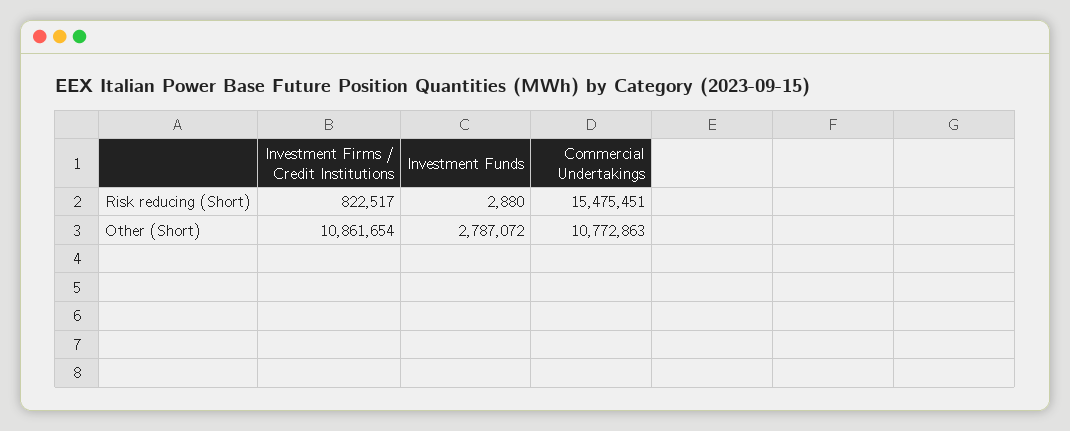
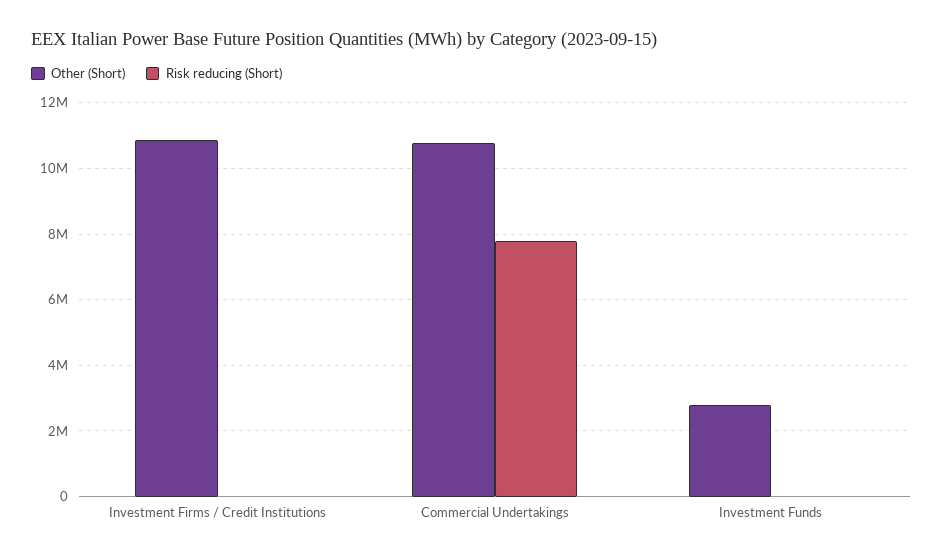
Risk reducing (Short), Investment Firms / Credit Institutions: 822517 -> 0
Risk reducing (Short), Commercial Undertakings: 15475451 -> 7800000

